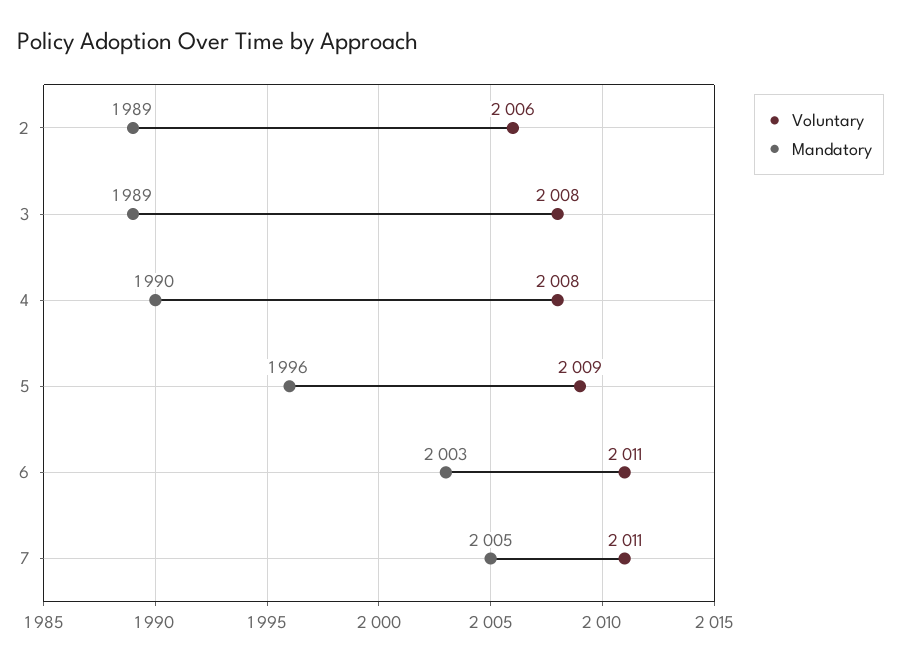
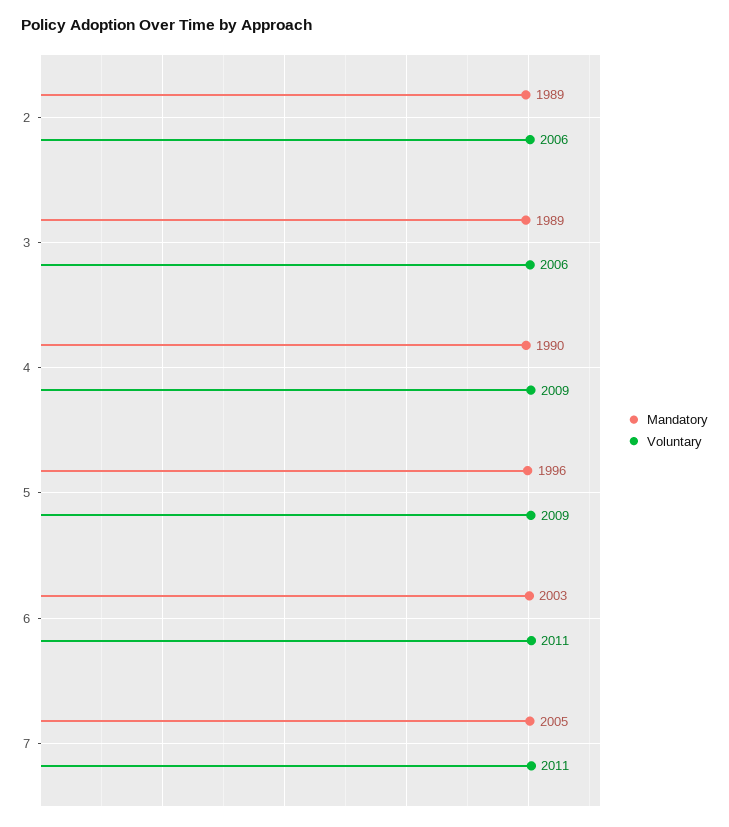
Voluntary, 3: 2008 -> 2006
Voluntary, 4: 2008 -> 2009

